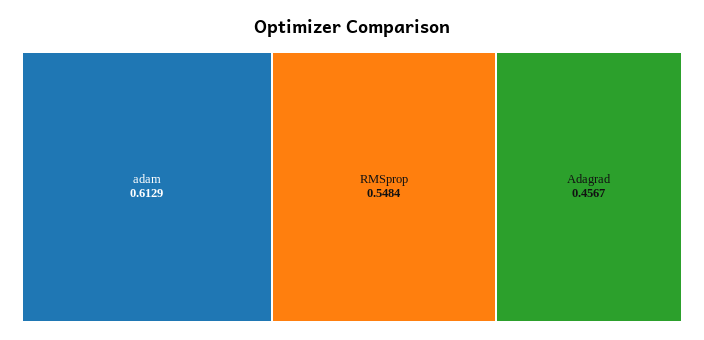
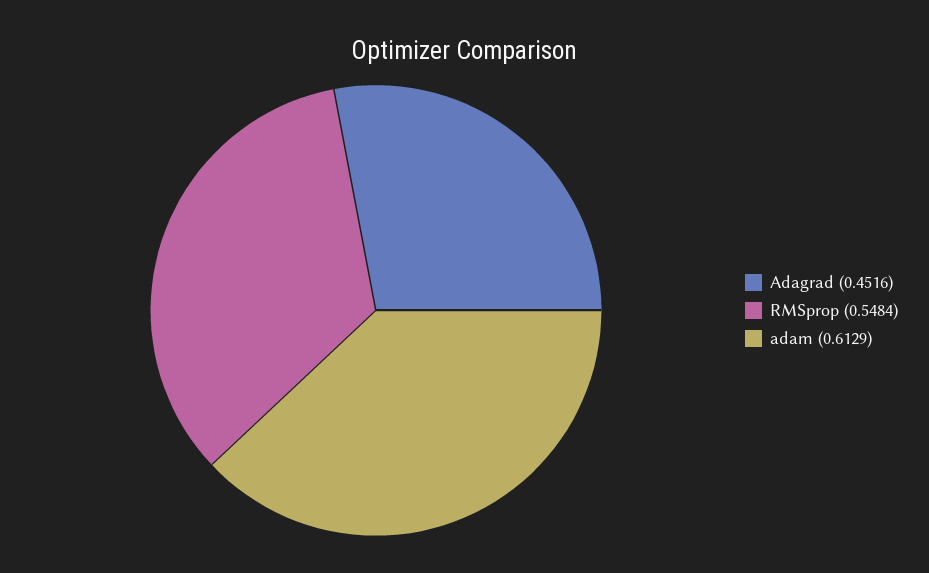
Adagrad: 0.4567 -> 0.4516

